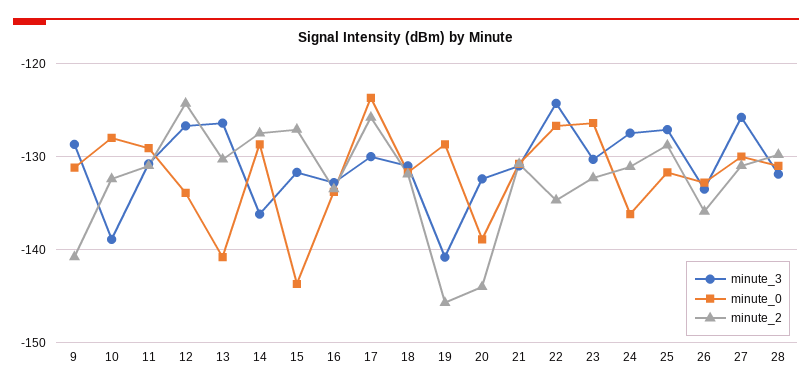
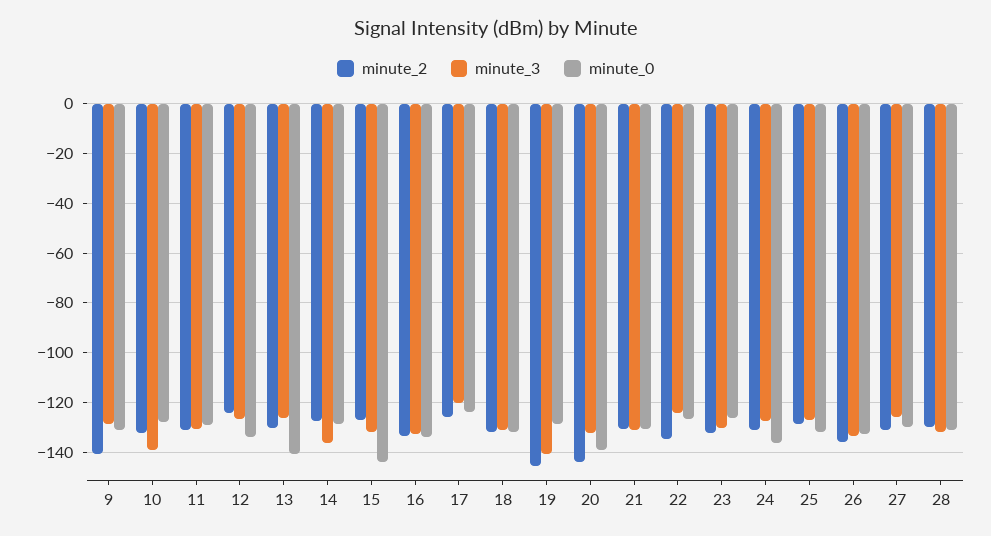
minute_3, 17: -130 -> -120

